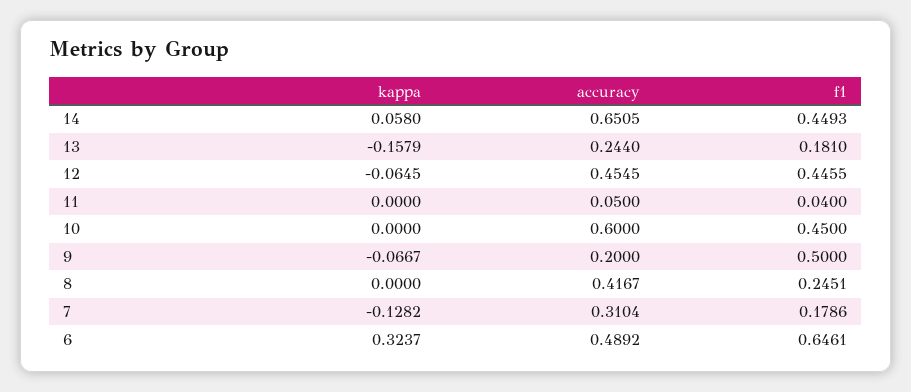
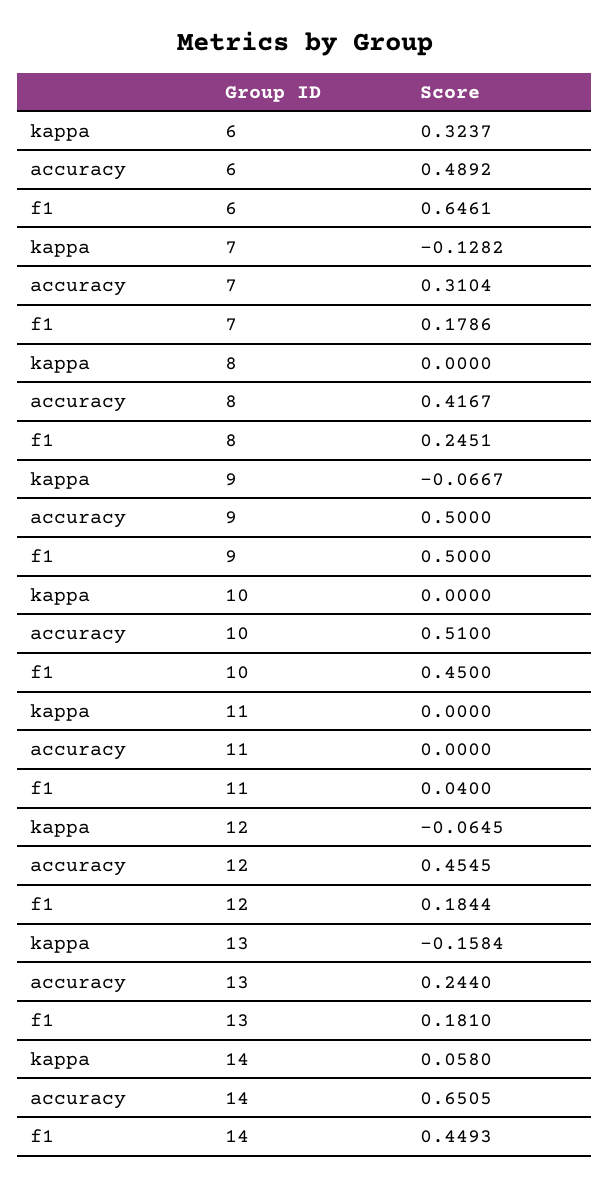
kappa, 13: -0.1579 -> -0.1584
f1, 12: 0.4455 -> 0.1844
accuracy, 11: 0.05 -> 0
accuracy, 10: 0.6 -> 0.51
accuracy, 9: 0.2 -> 0.5

